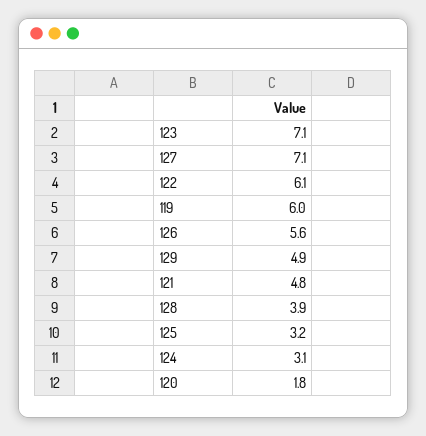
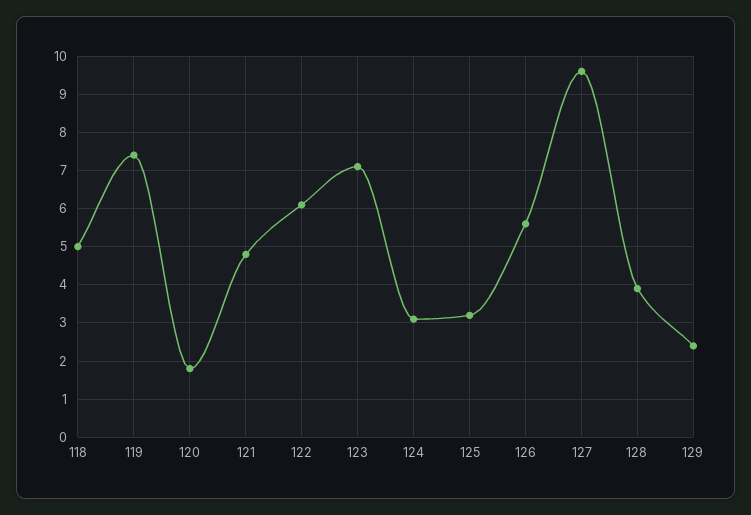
127: 7.1 -> 9.5
119: 6 -> 7.5
129: 4.9 -> 2.5
118: none -> 5

